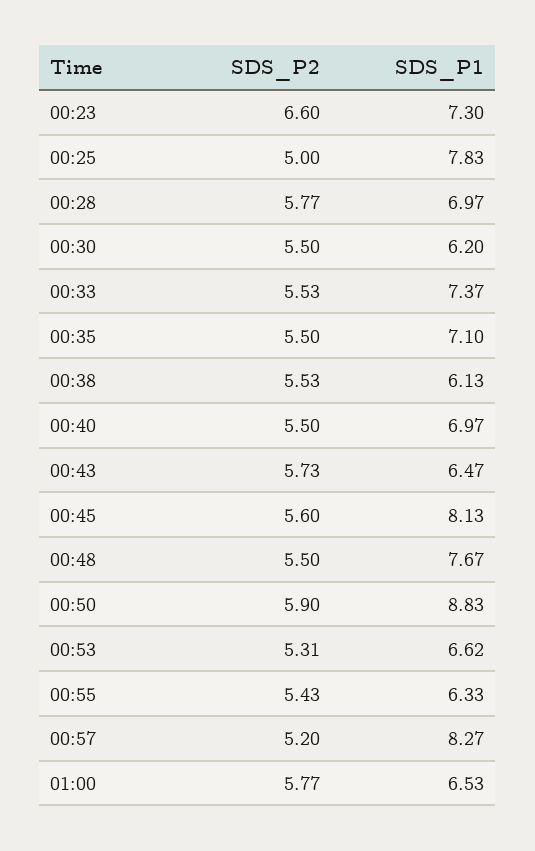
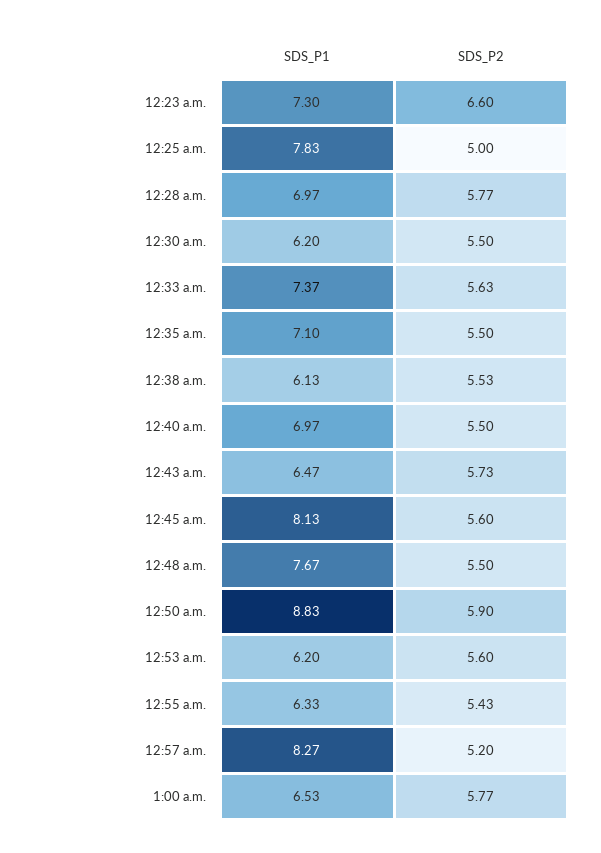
SDS_P2, 00:33: 5.53 -> 5.63
SDS_P2, 00:53: 5.31 -> 5.6
SDS_P1, 00:53: 6.62 -> 6.2

